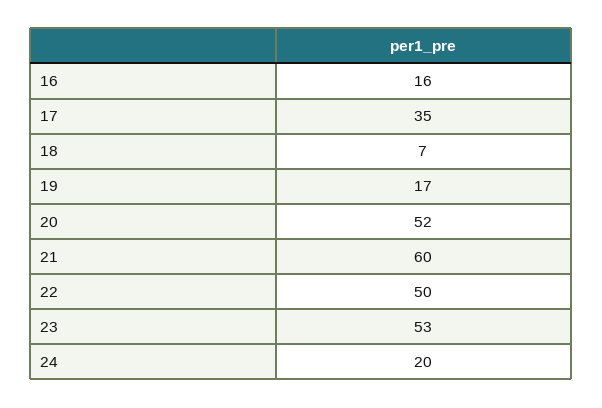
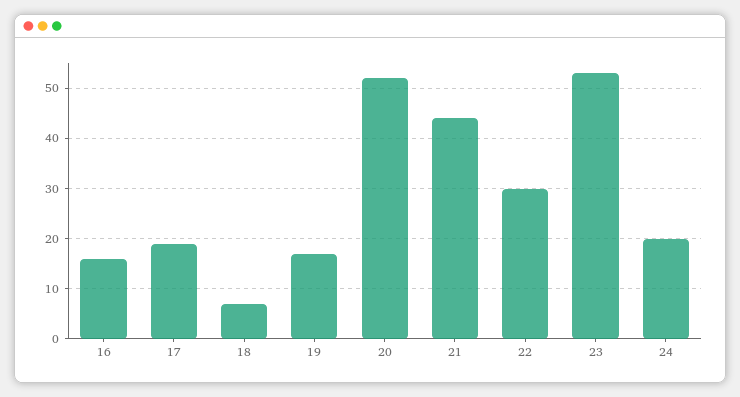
17: 35 -> 20
21: 60 -> 45
22: 50 -> 30

